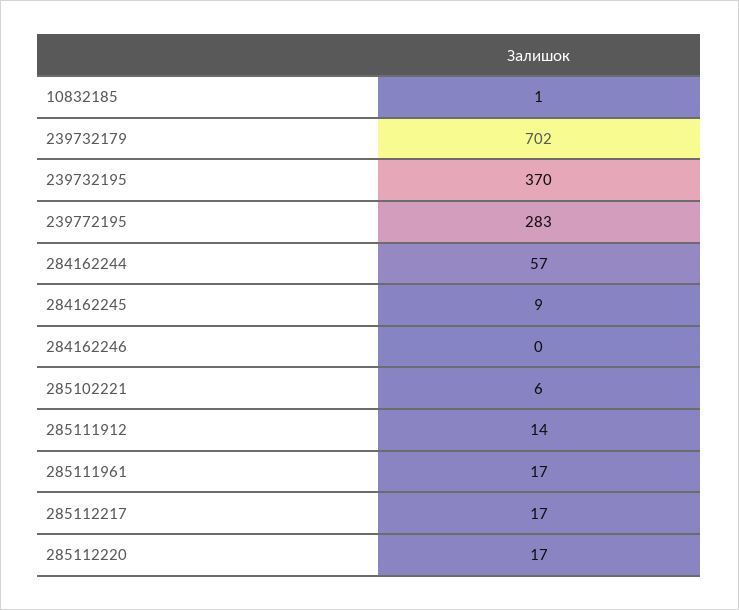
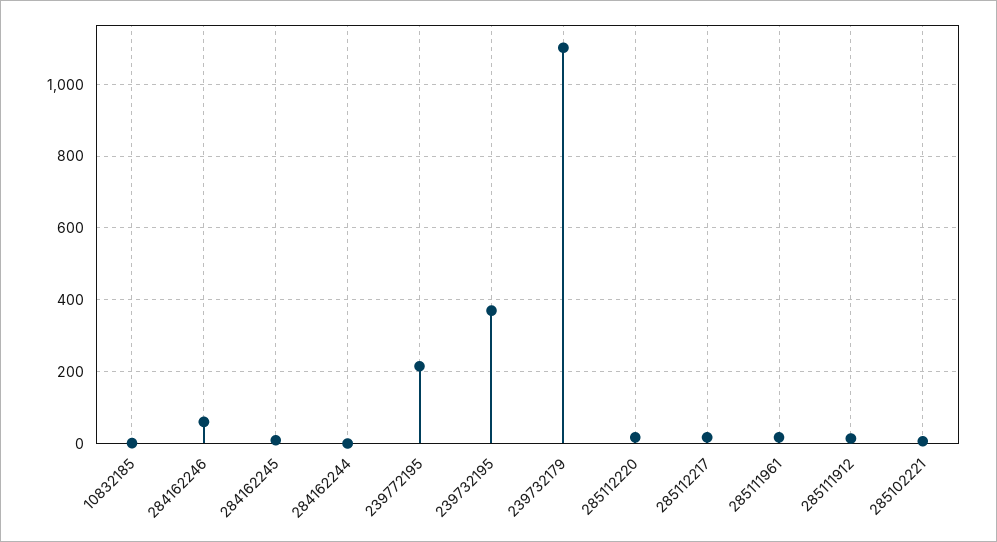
239732179: 702 -> 1100
239772195: 283 -> 220
284162244: 57 -> 0
284162246: 0 -> 60

